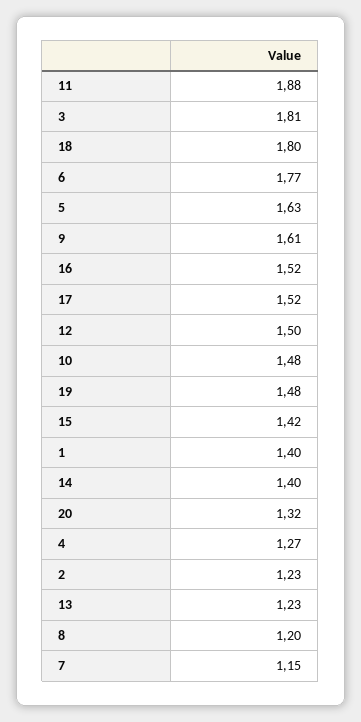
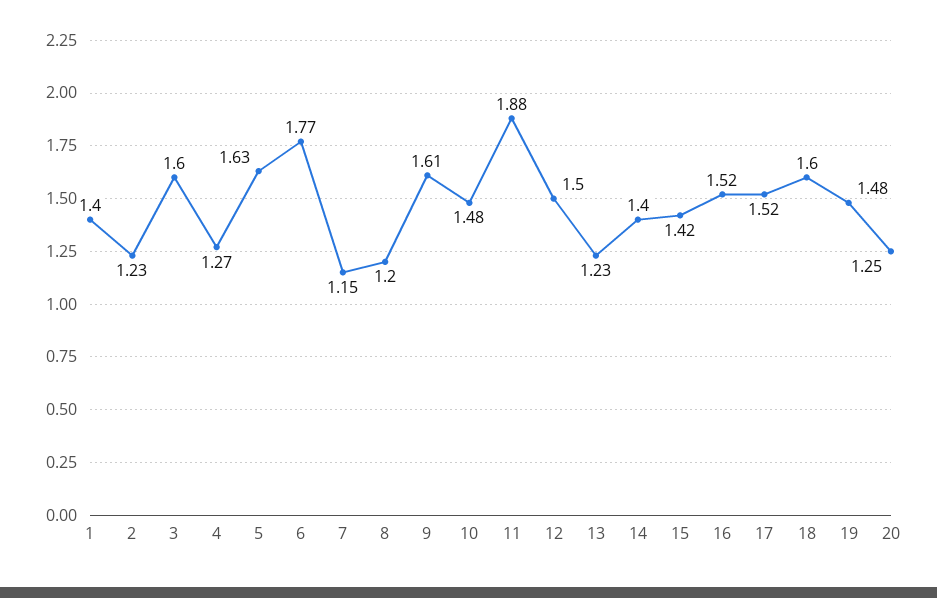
3: 1.81 -> 1.6
18: 1.8 -> 1.6
20: 1.32 -> 1.25

